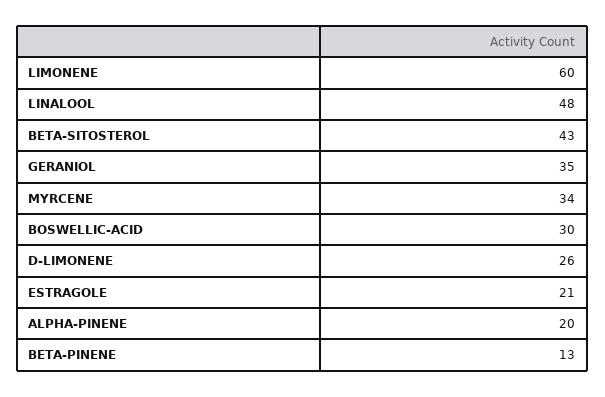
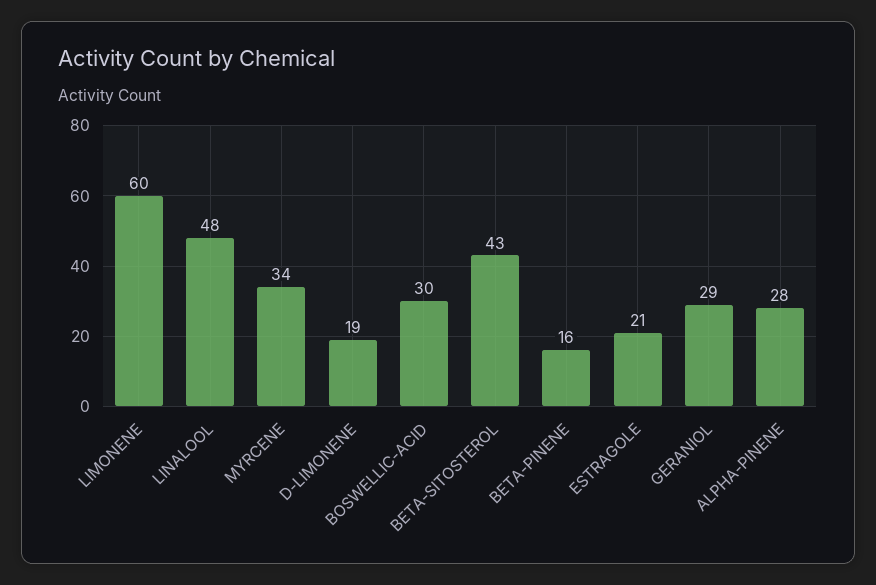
GERANIOL: 35 -> 29
D-LIMONENE: 26 -> 19
ALPHA-PINENE: 20 -> 28
BETA-PINENE: 13 -> 16

